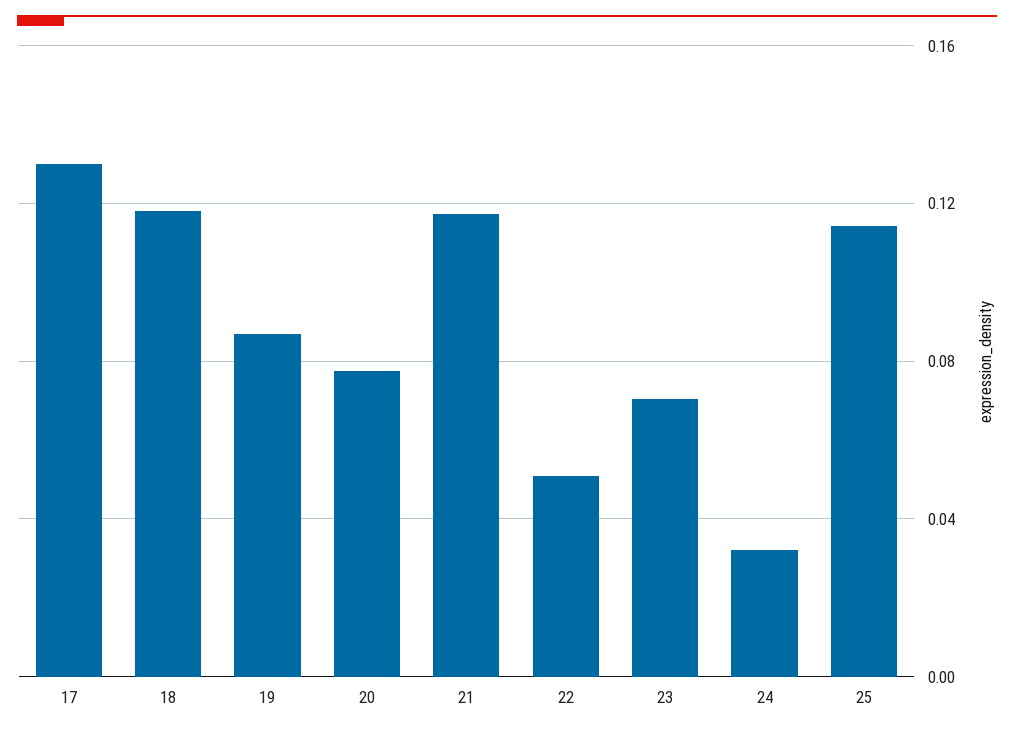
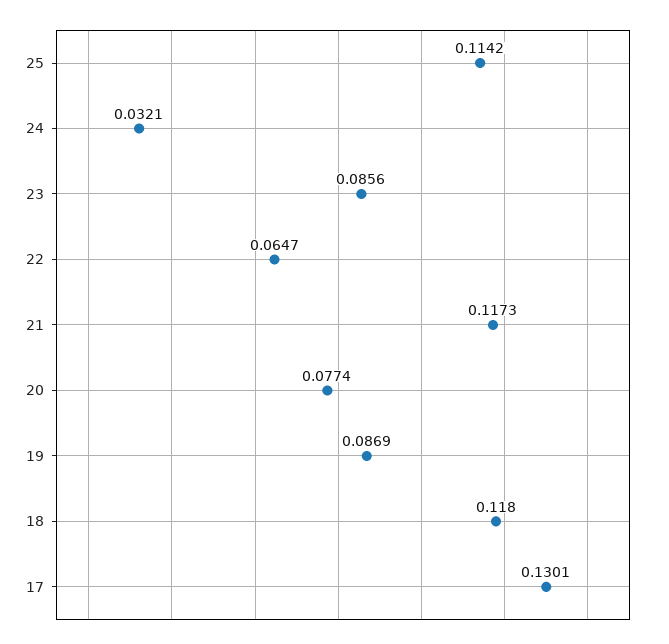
22: 0.05 -> 0.0647
23: 0.07 -> 0.0856

